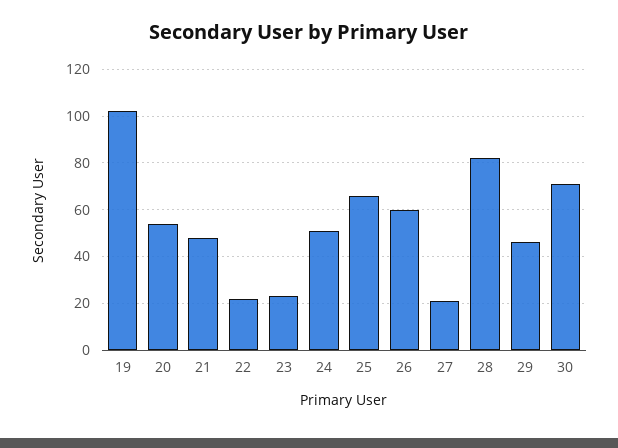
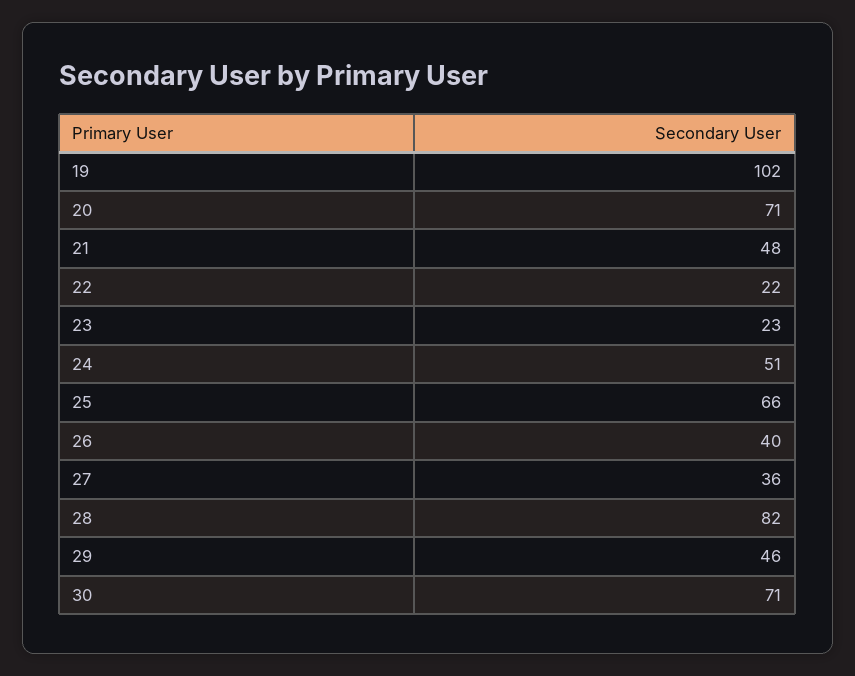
20: 55 -> 71
26: 60 -> 40
27: 20 -> 36

